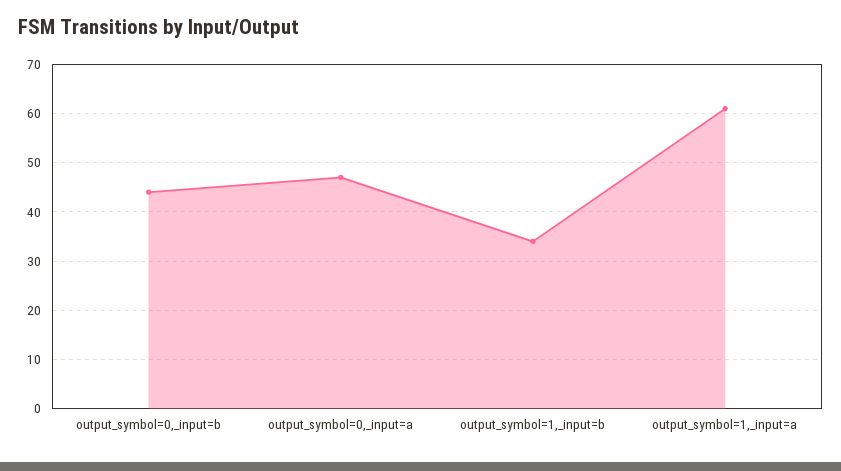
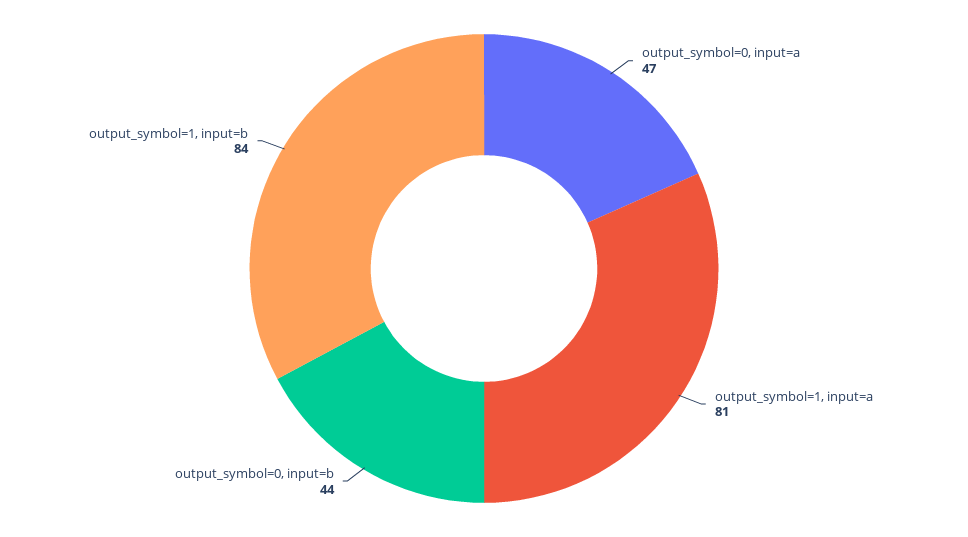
output_symbol=1,_input=b: 35 -> 84
output_symbol=1,_input=a: 60 -> 81

